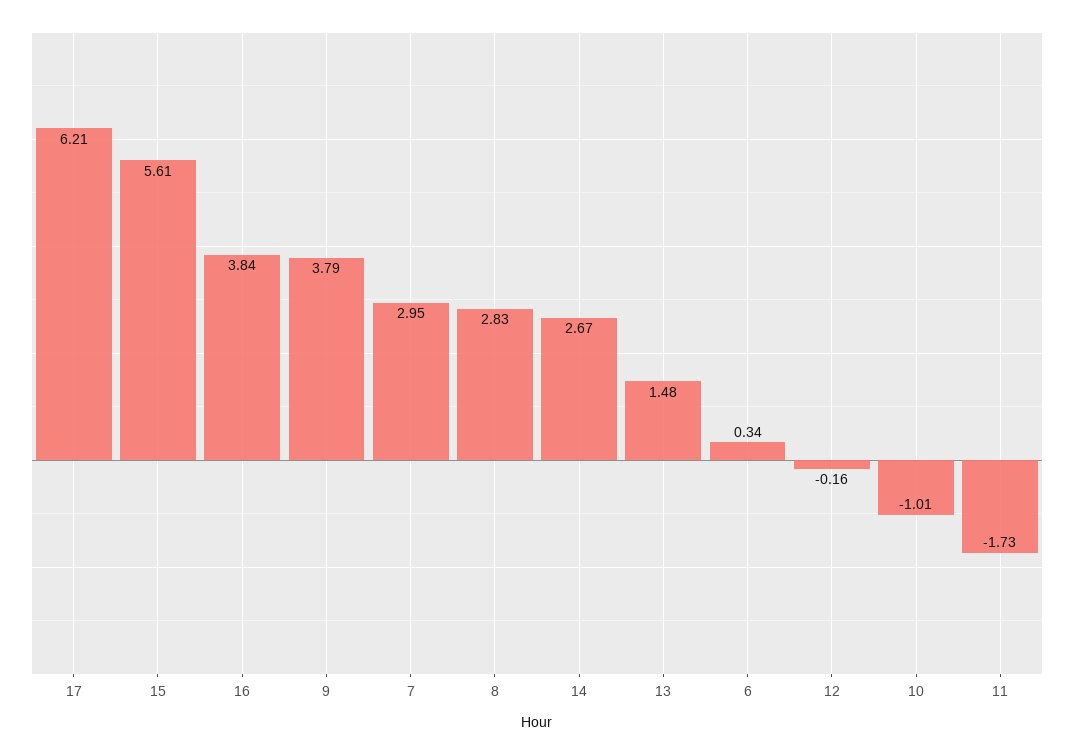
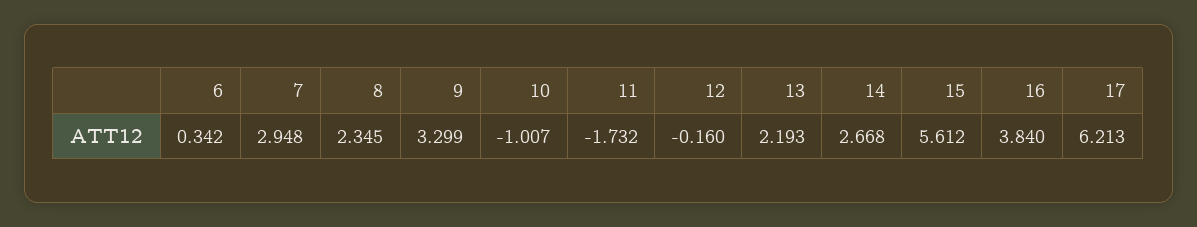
9: 3.79 -> 3.299
8: 2.83 -> 2.345
13: 1.48 -> 2.193

